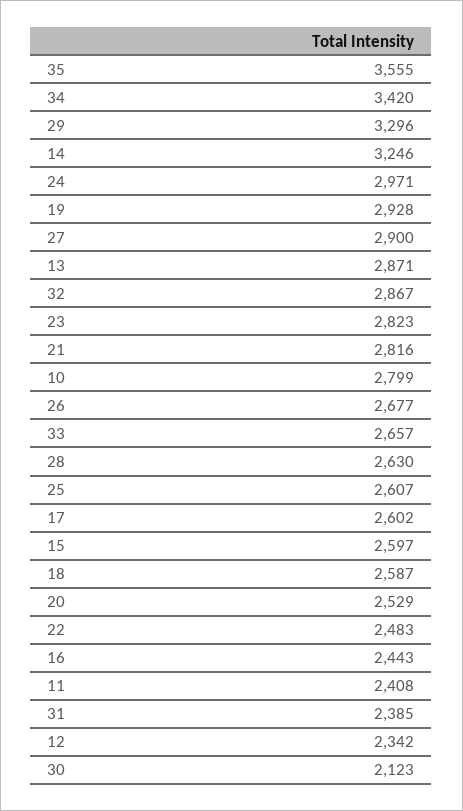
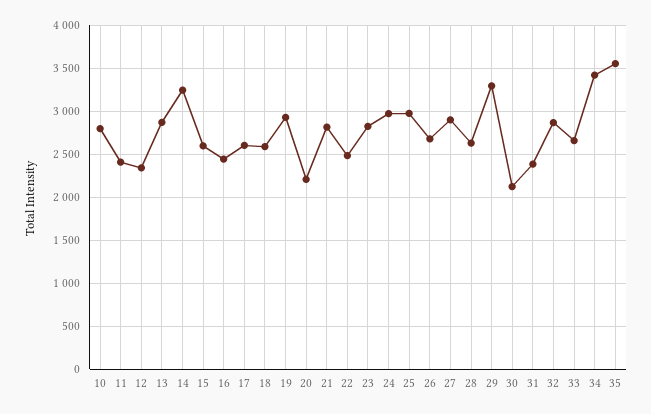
25: 2607 -> 3000
20: 2529 -> 2200

